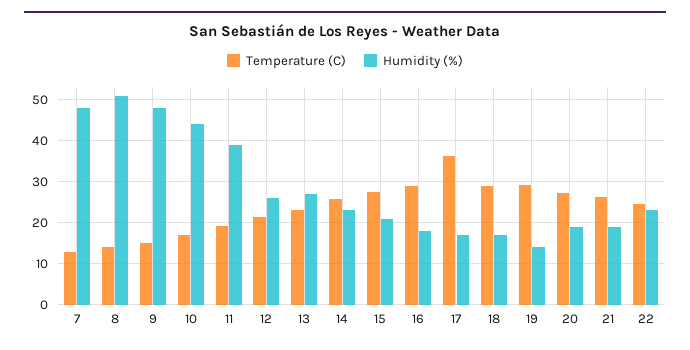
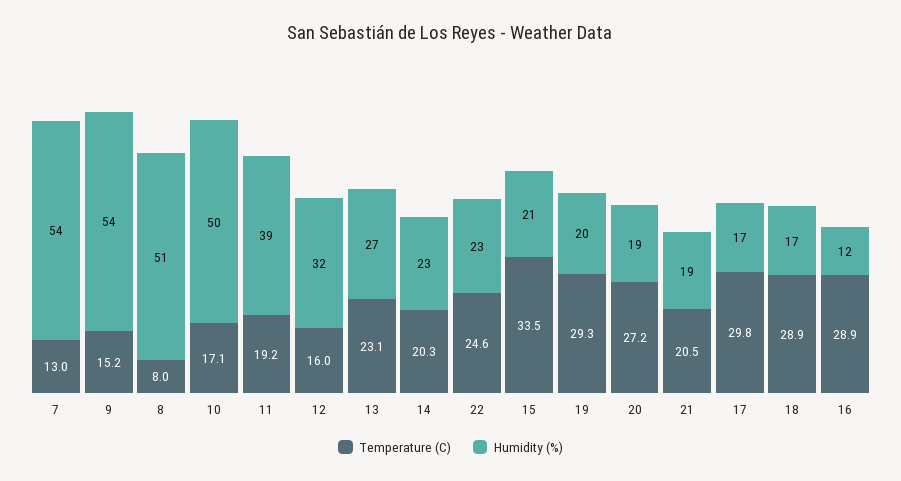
Humidity (%), 7: 48 -> 54
Temperature (C), 8: 14 -> 8
Humidity (%), 9: 48 -> 54
Humidity (%), 10: 44 -> 50
Temperature (C), 12: 22 -> 16
Humidity (%), 12: 26 -> 32
Temperature (C), 14: 26 -> 20.3
Temperature (C), 15: 28 -> 33.5
Humidity (%), 16: 18 -> 12
Temperature (C), 17: 36 -> 29.8
Humidity (%), 19: 14 -> 20
Temperature (C), 21: 26 -> 20.5

